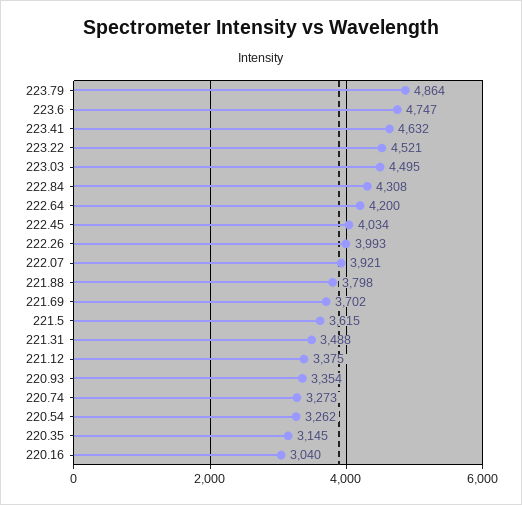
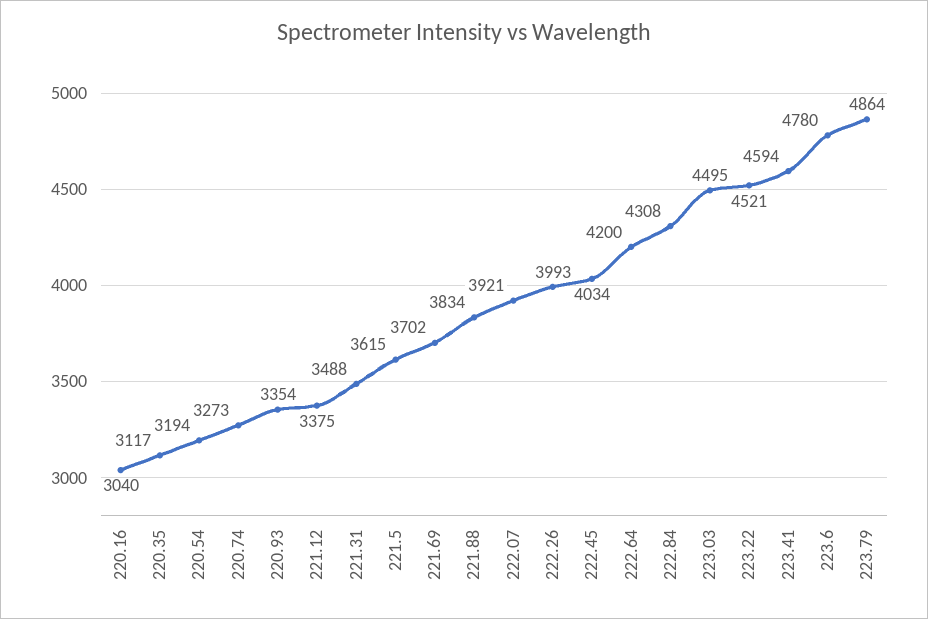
223.6: 4747 -> 4780
223.41: 4632 -> 4594
221.88: 3798 -> 3834
220.54: 3262 -> 3194
220.35: 3145 -> 3117

